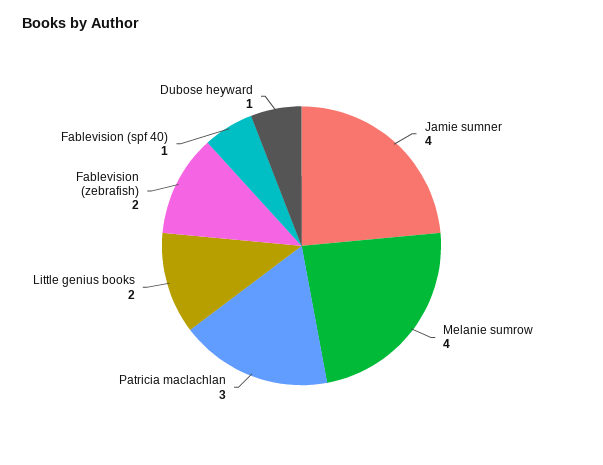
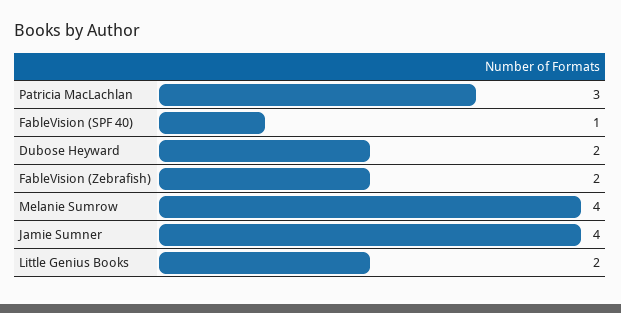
Dubose heyward: 1 -> 2

